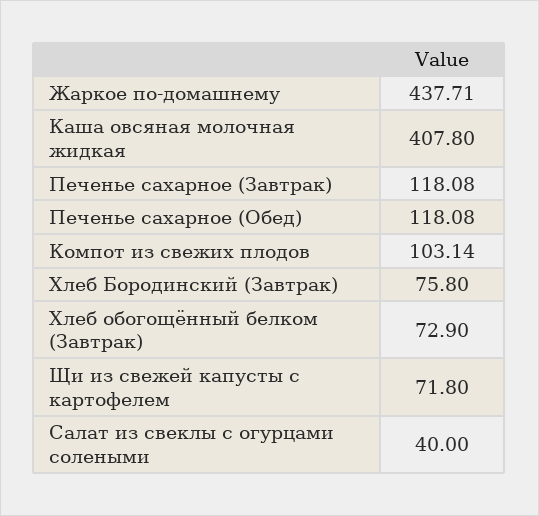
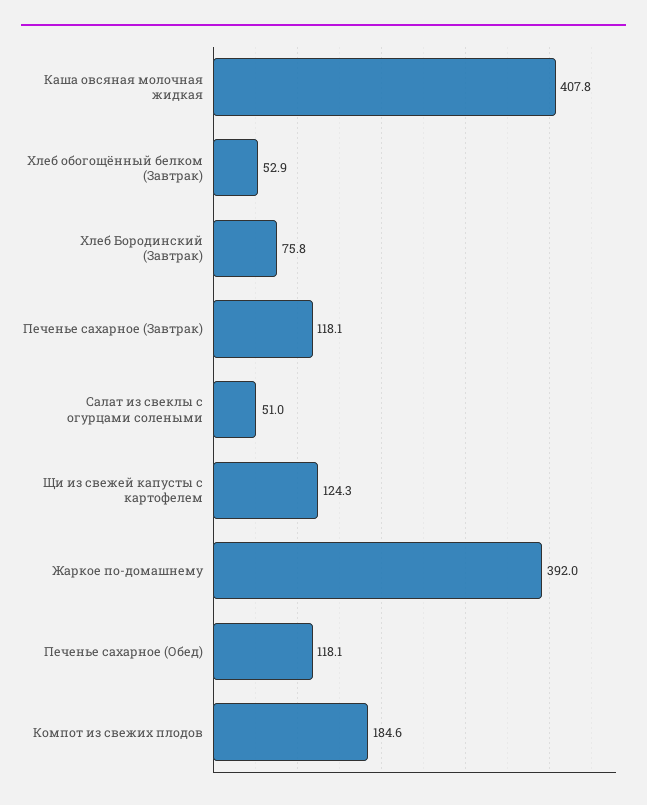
Жаркое по-домашнему: 437.71 -> 392
Компот из свежих плодов: 103.14 -> 184.6
Хлеб обогощённый белком (Завтрак): 72.9 -> 52.9
Щи из свежей капусты с картофелем: 71.8 -> 124.3
Салат из свеклы с огурцами солеными: 40 -> 51

